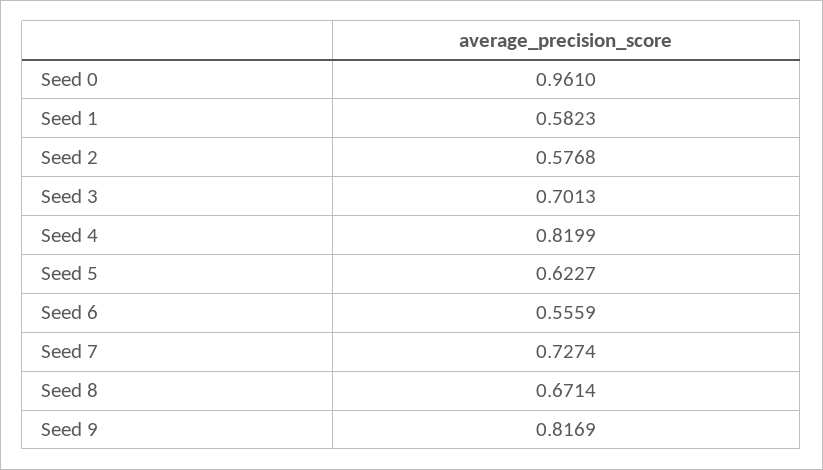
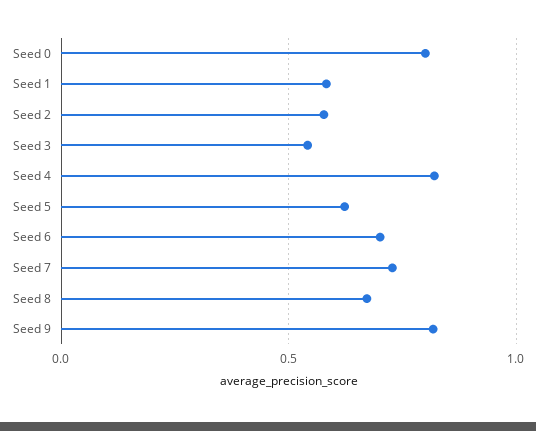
Seed 0: 0.961 -> 0.8
Seed 3: 0.7013 -> 0.55
Seed 6: 0.5559 -> 0.7

